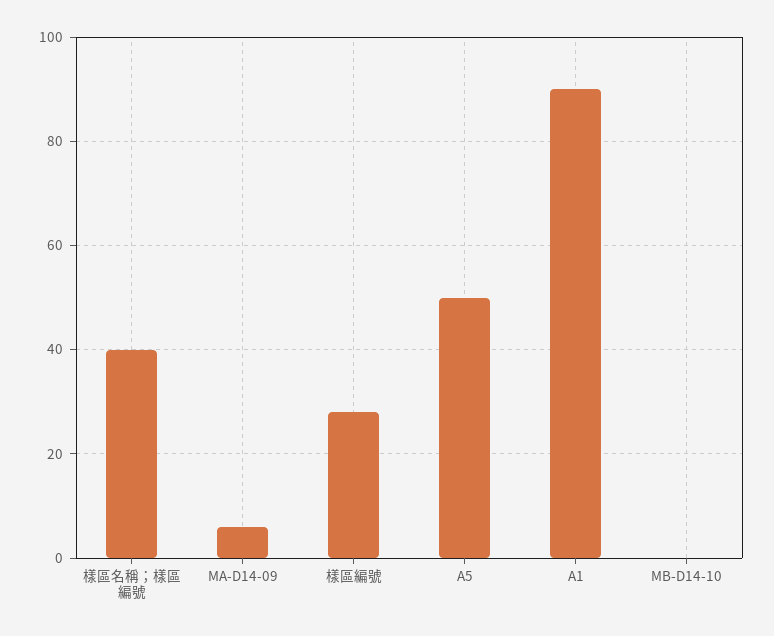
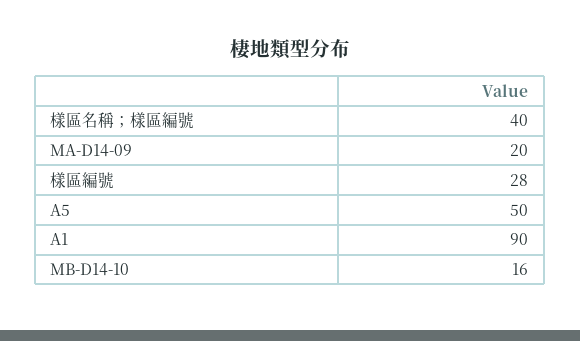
MA-D14-09: 5 -> 20
MB-D14-10: 0 -> 16

